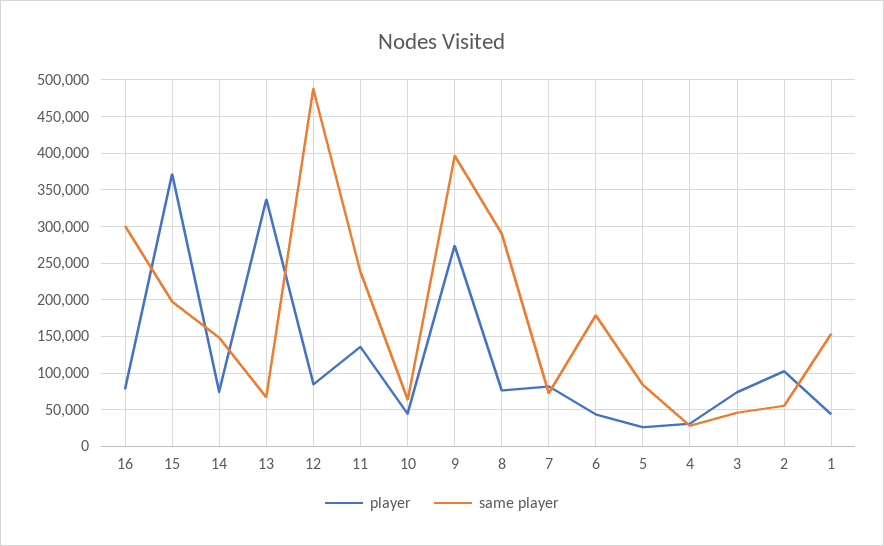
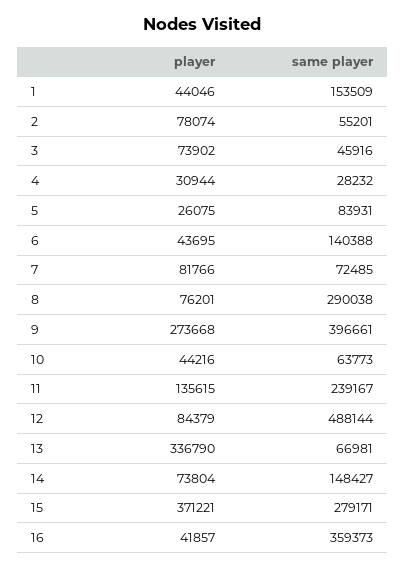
player, 16: 80000 -> 41857
same player, 16: 300000 -> 359373
same player, 15: 200000 -> 279171
same player, 6: 180000 -> 140388
player, 2: 100000 -> 78074

